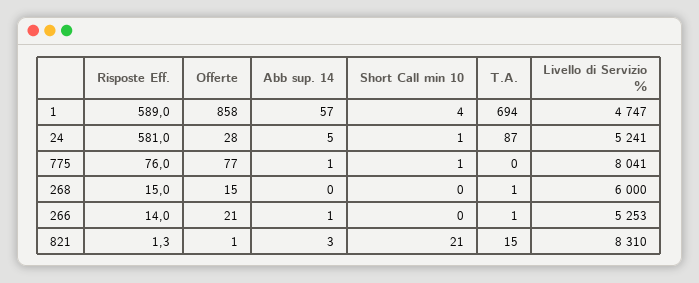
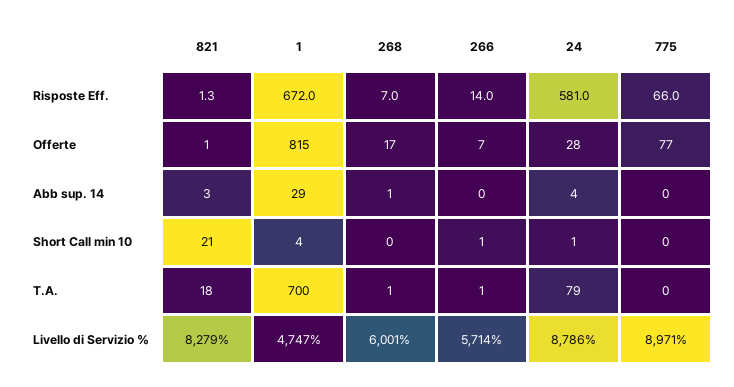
Risposte Eff., 1: 589 -> 672
Offerte, 1: 858 -> 815
Abb sup. 14, 1: 57 -> 29
T.A., 1: 694 -> 700
Abb sup. 14, 24: 5 -> 4
T.A., 24: 87 -> 79
Livello di Servizio %, 24: 5241 -> 8786
Risposte Eff., 775: 76 -> 66
Abb sup. 14, 775: 1 -> 0
Short Call min 10, 775: 1 -> 0
Livello di Servizio %, 775: 8041 -> 8971
Risposte Eff., 268: 15 -> 7
Offerte, 268: 15 -> 17
Abb sup. 14, 268: 0 -> 1
Livello di Servizio %, 268: 6000 -> 6001
Offerte, 266: 21 -> 7
Abb sup. 14, 266: 1 -> 0
Short Call min 10, 266: 0 -> 1
Livello di Servizio %, 266: 5253 -> 5714
T.A., 821: 15 -> 18
Livello di Servizio %, 821: 8310 -> 8279

